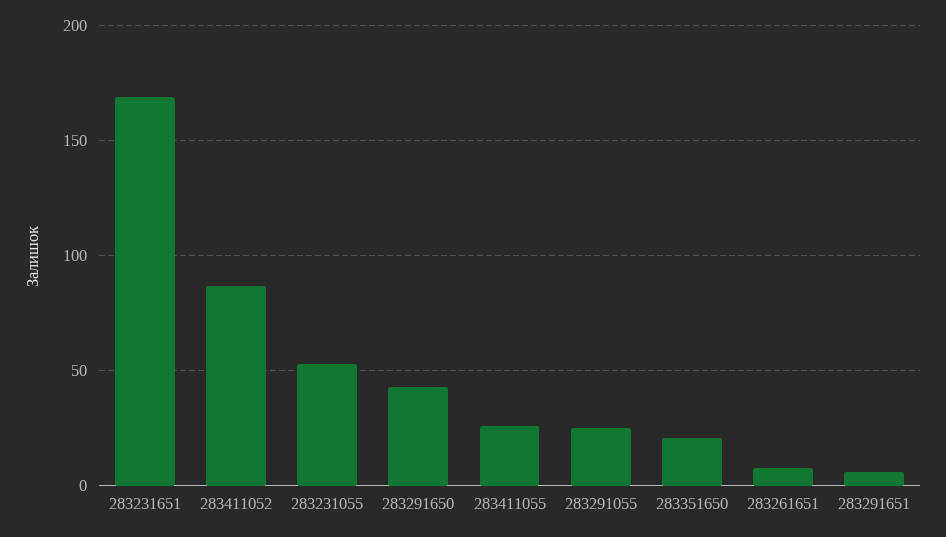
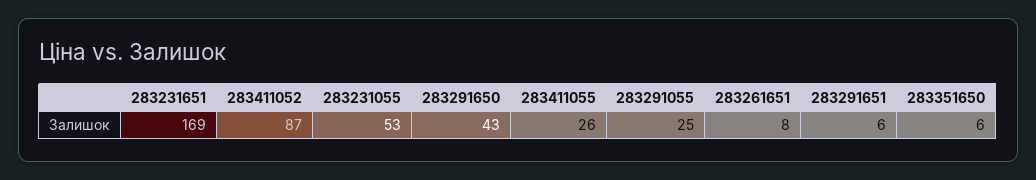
283351650: 20 -> 6

